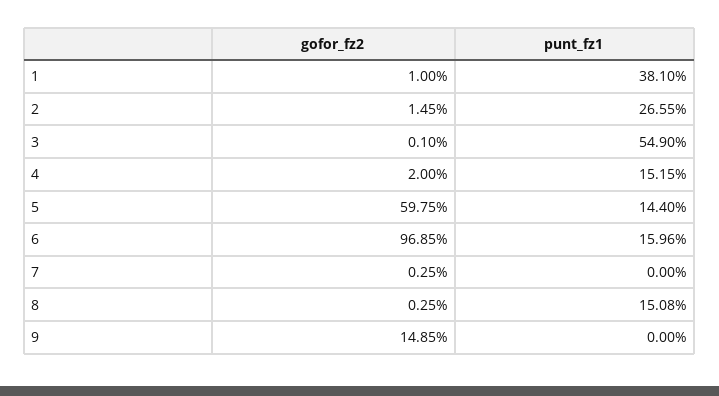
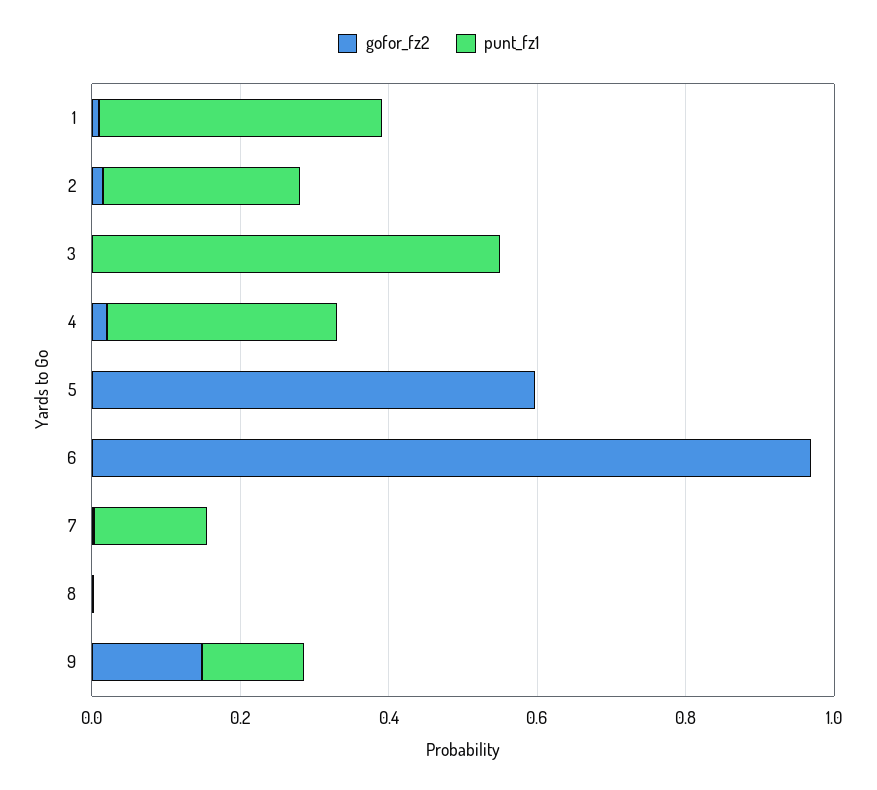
punt_fz1, 4: 0.1515 -> 0.3
punt_fz1, 5: 0.144 -> 0
punt_fz1, 6: 0.1596 -> 0
punt_fz1, 7: 0 -> 0.15
punt_fz1, 8: 0.1508 -> 0
punt_fz1, 9: 0 -> 0.15

